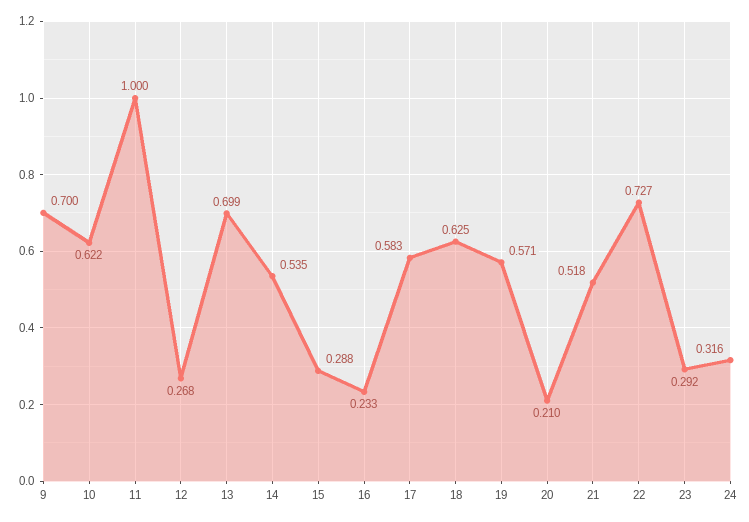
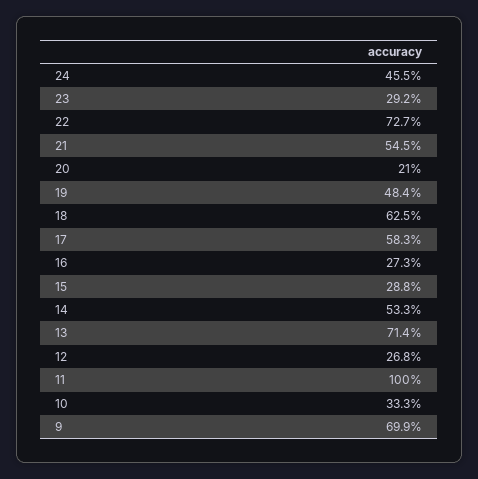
9: 0.7 -> 0.699
10: 0.622 -> 0.333
13: 0.699 -> 0.714
14: 0.535 -> 0.533
16: 0.233 -> 0.273
19: 0.571 -> 0.484
21: 0.518 -> 0.545
24: 0.316 -> 0.455

